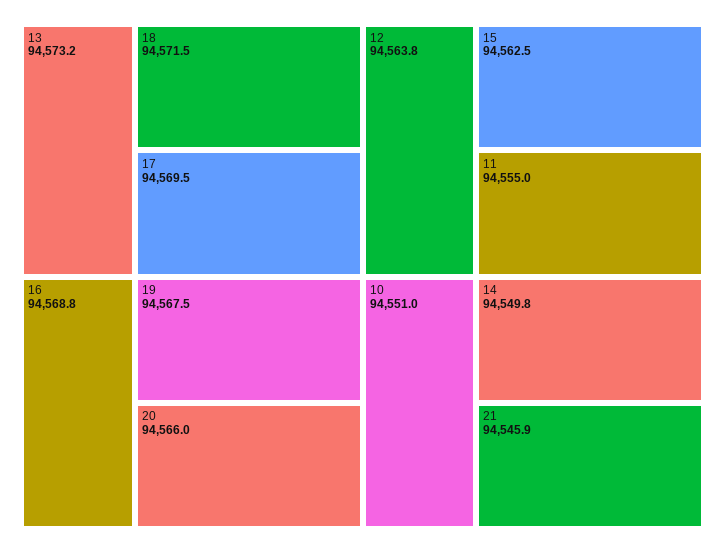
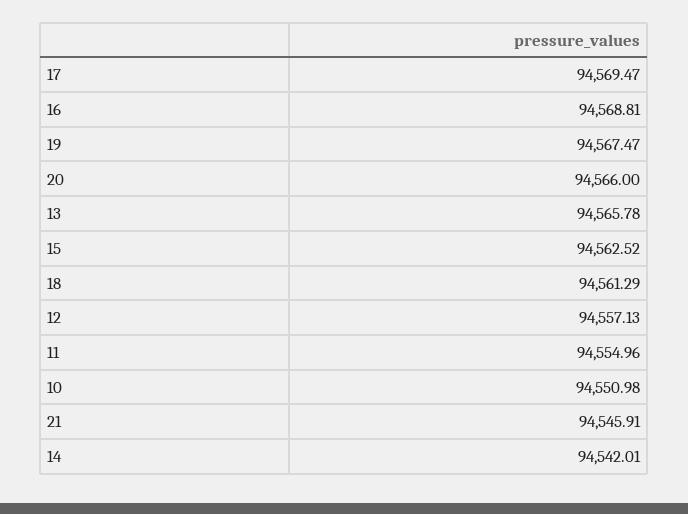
13: 94573.2 -> 94565.78
18: 94571.5 -> 94561.29
12: 94563.8 -> 94557.13
14: 94549.8 -> 94542.01

